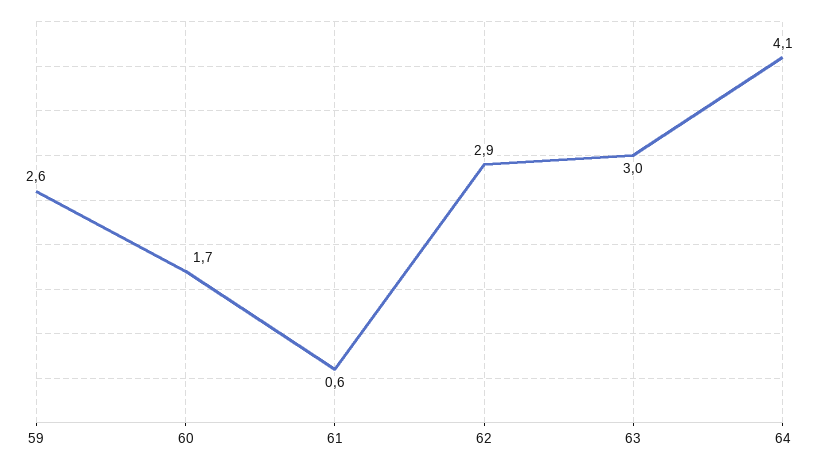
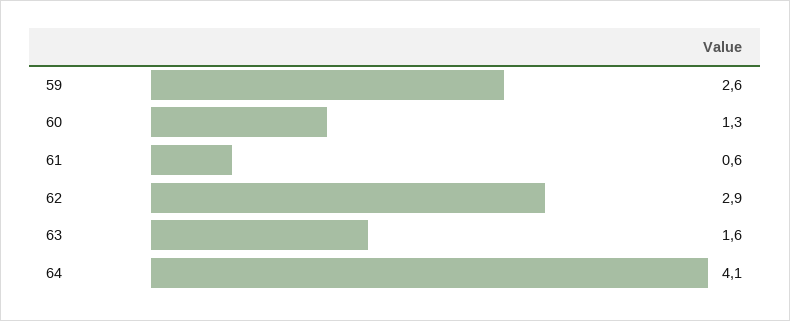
60: 1.7 -> 1.3
63: 3 -> 1.6

